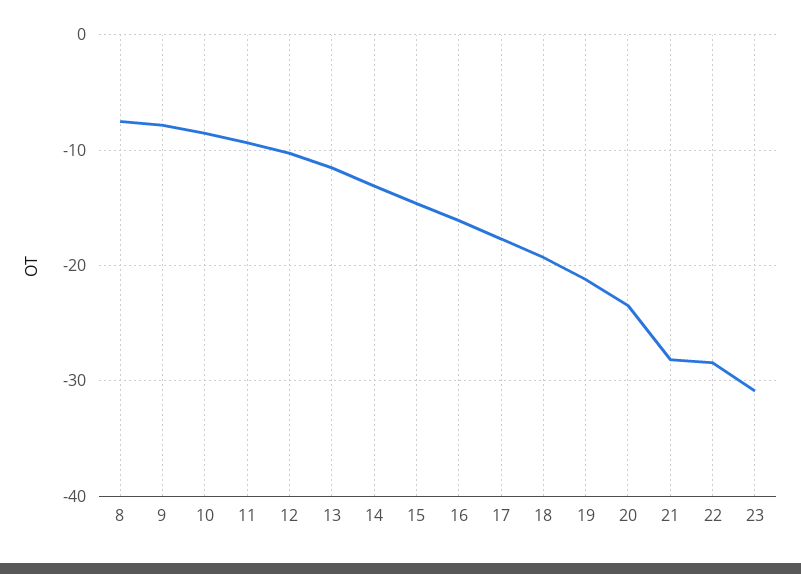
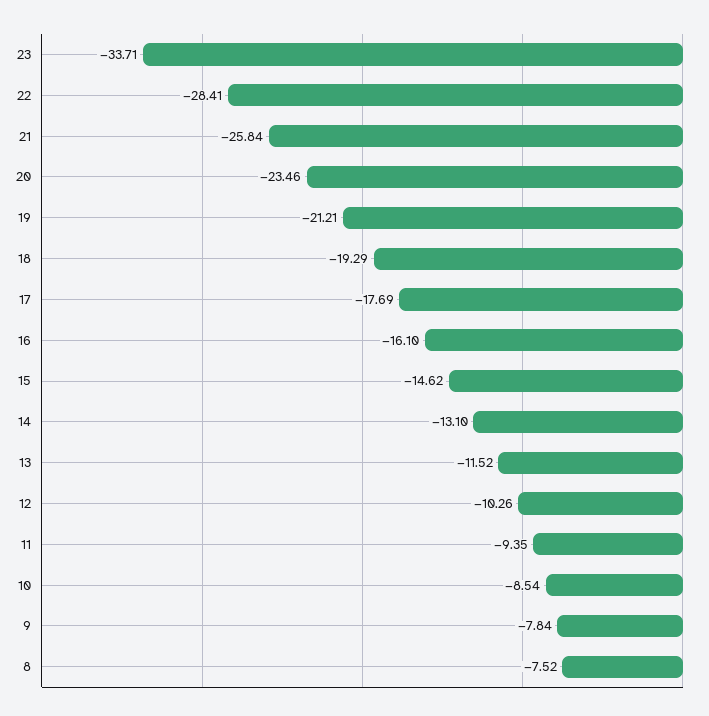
21: -28 -> -25.84
23: -31 -> -33.71

